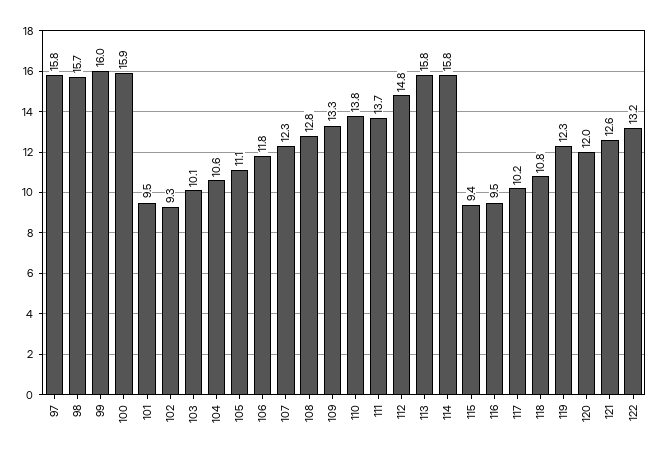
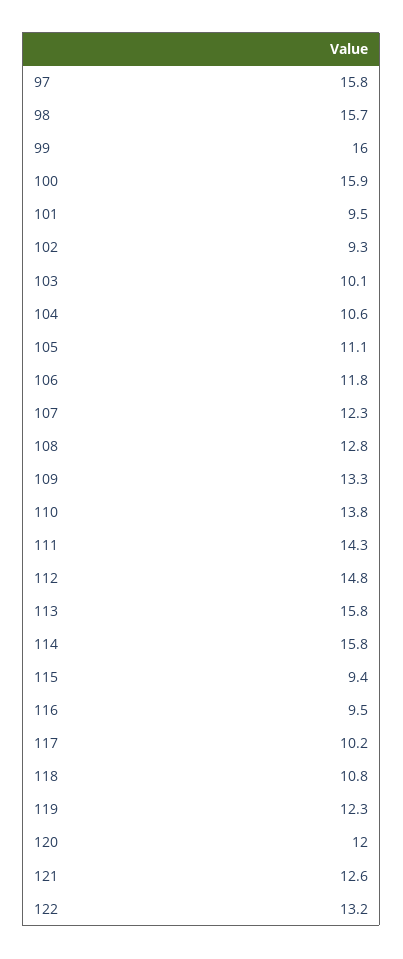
111: 13.7 -> 14.3

